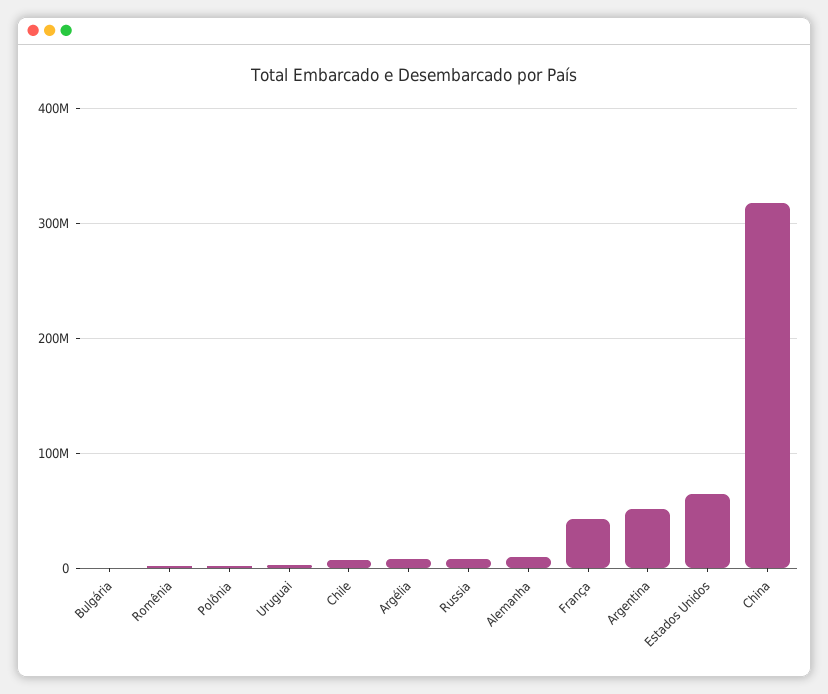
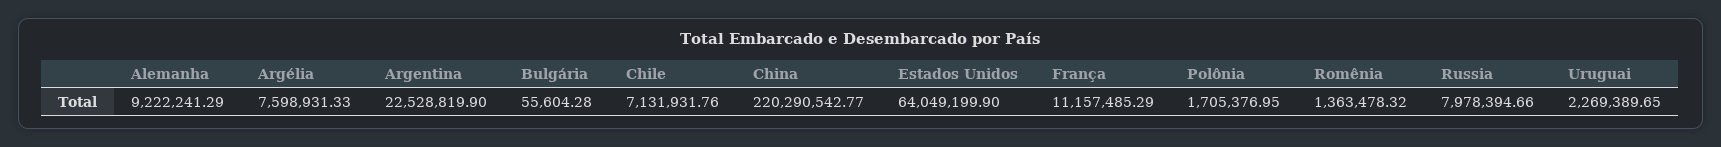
França: 40000000 -> 11157485.29
Argentina: 50000000 -> 22528819.9
China: 320000000 -> 220290542.77

